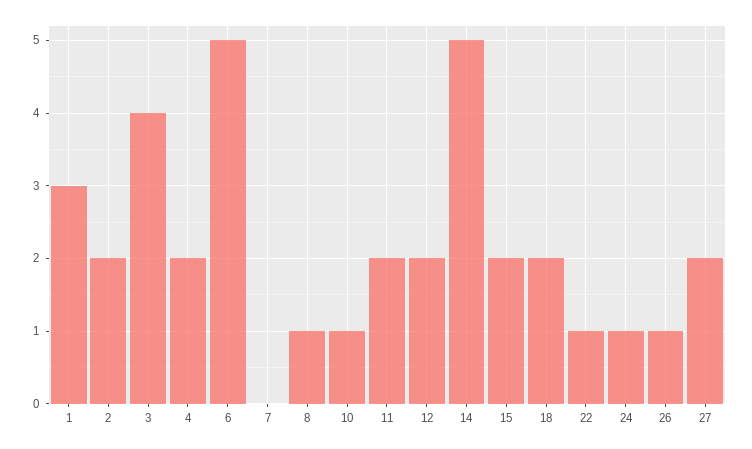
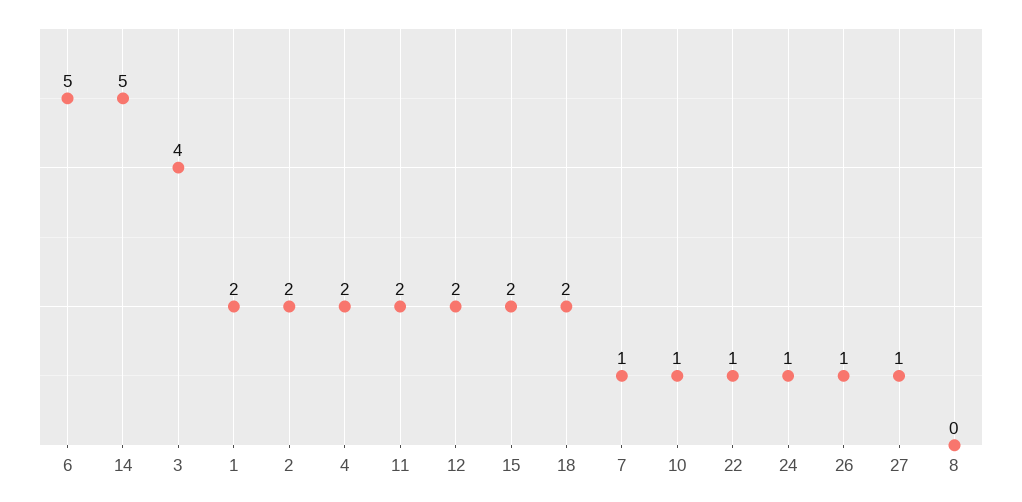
1: 3 -> 2
7: 0 -> 1
8: 1 -> 0
27: 2 -> 1

